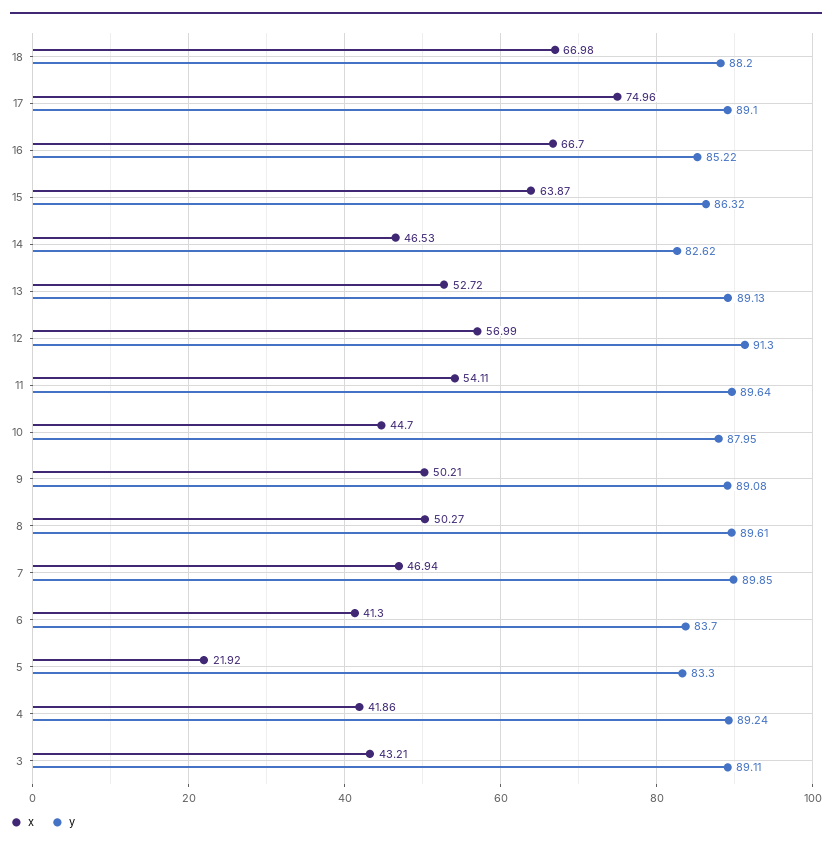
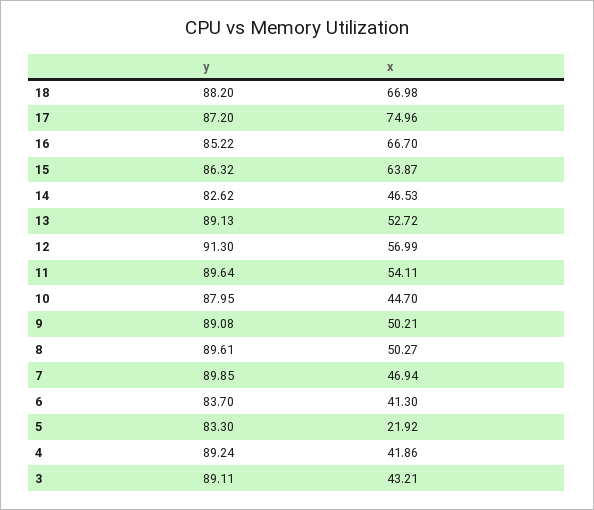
y, 17: 89.1 -> 87.2

